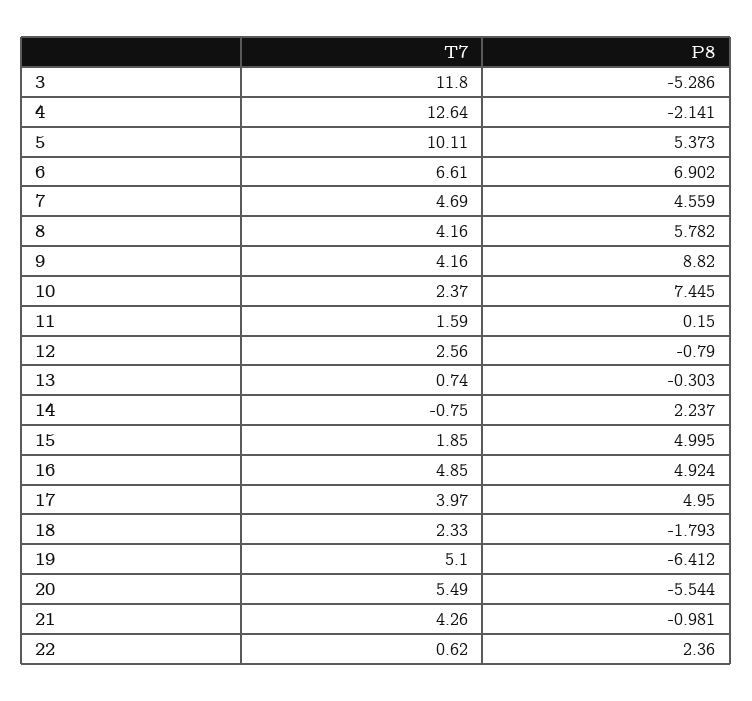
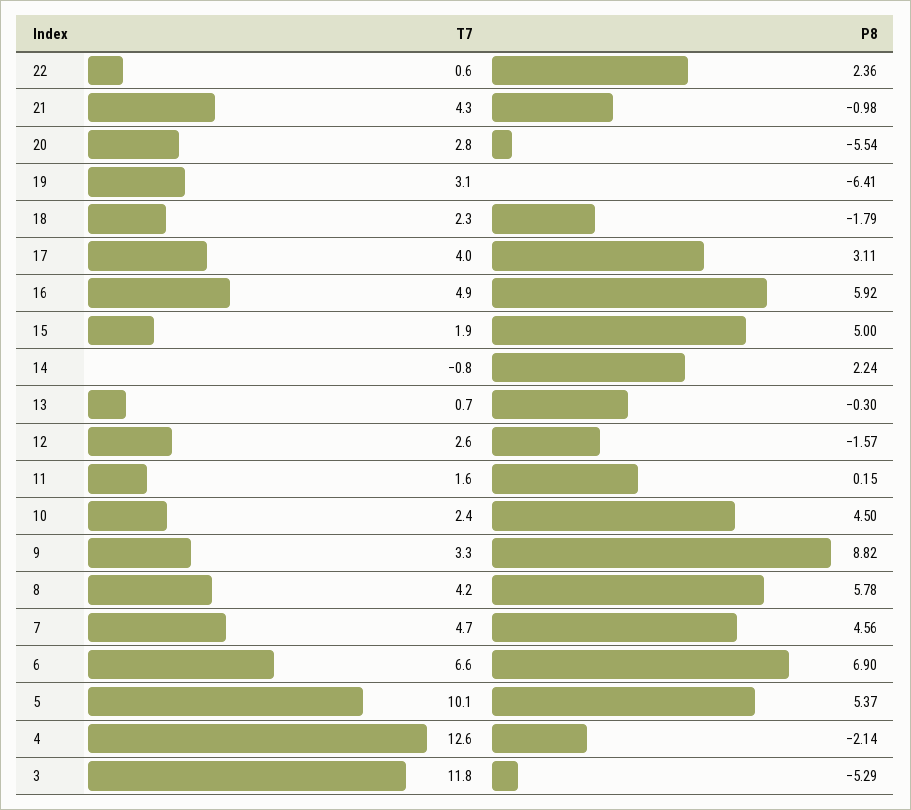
T7, 9: 4.16 -> 3.3
P8, 10: 7.445 -> 4.5
P8, 12: -0.79 -> -1.57
P8, 16: 4.924 -> 5.92
P8, 17: 4.95 -> 3.11
T7, 19: 5.1 -> 3.1
T7, 20: 5.49 -> 2.8

